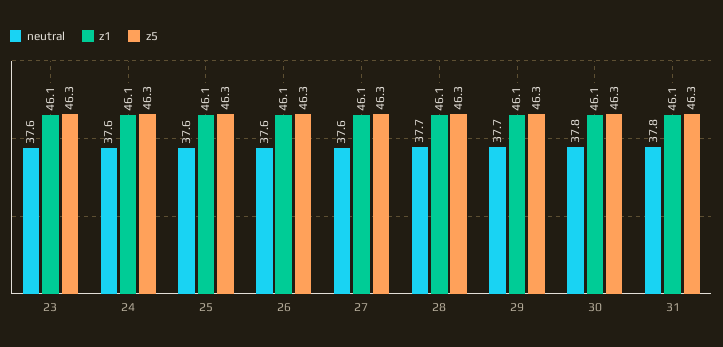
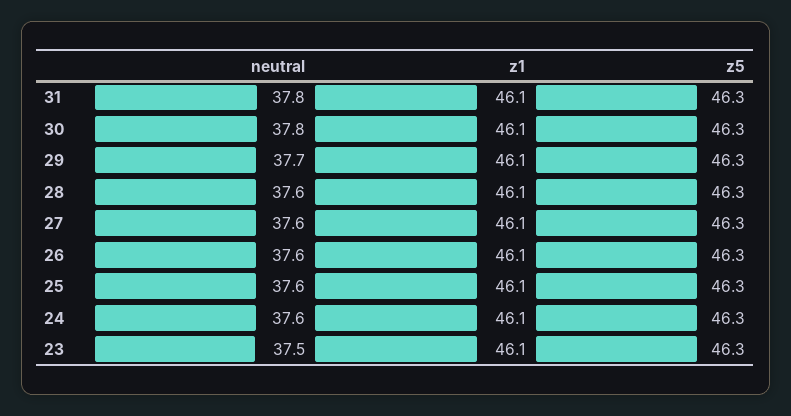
neutral, 23: 37.6 -> 37.5
neutral, 28: 37.7 -> 37.6

